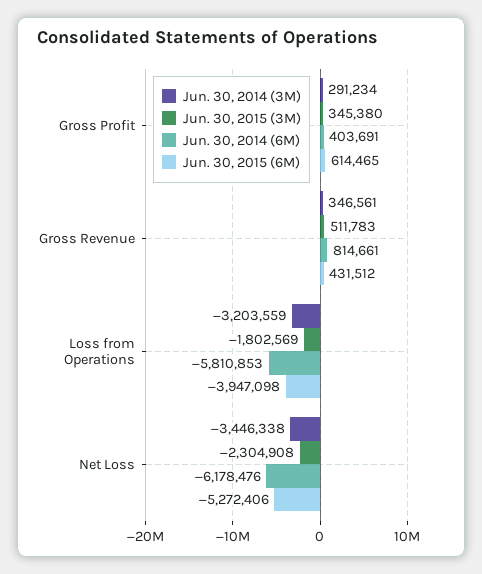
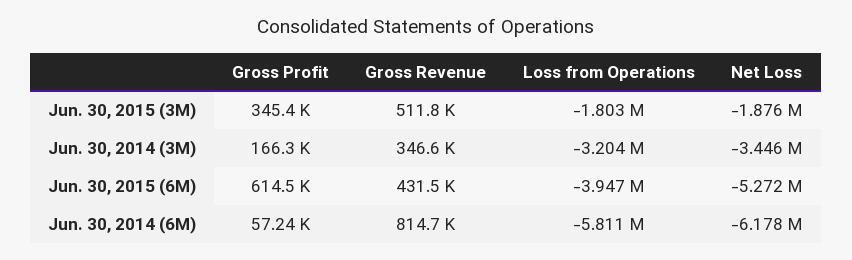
Jun. 30, 2014 (3M), Gross Profit: 291234 -> 166300
Jun. 30, 2014 (6M), Gross Profit: 403691 -> 57240
Jun. 30, 2015 (3M), Net Loss: -2304908 -> -1876000

